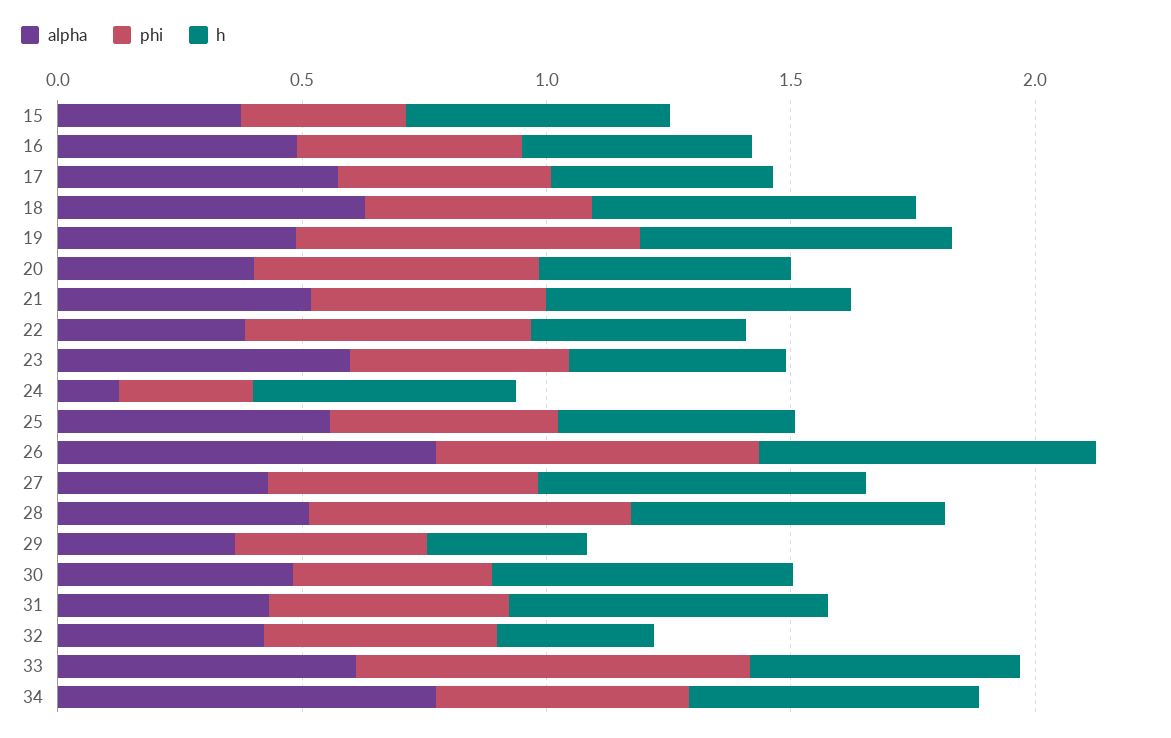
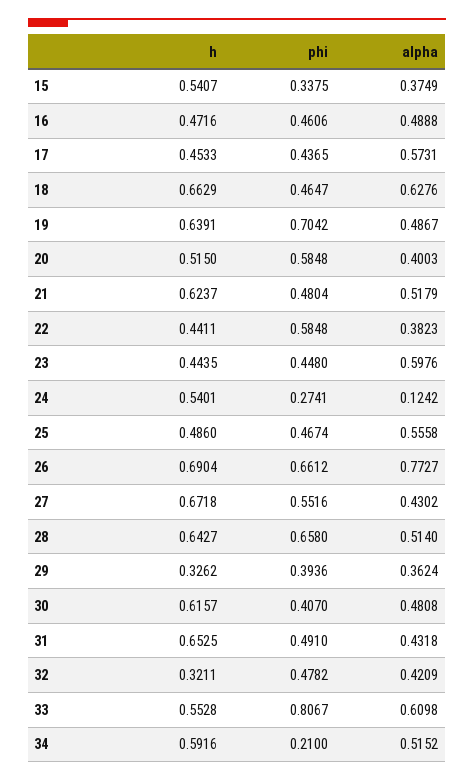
alpha, 34: 0.8 -> 0.5152
phi, 34: 0.5 -> 0.21

